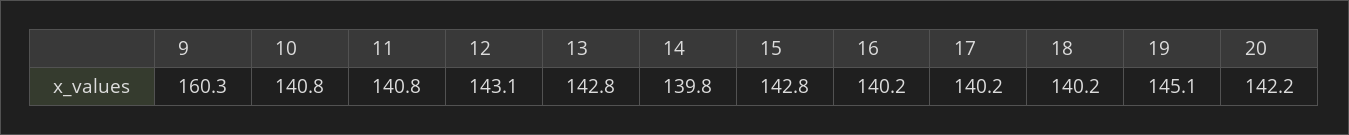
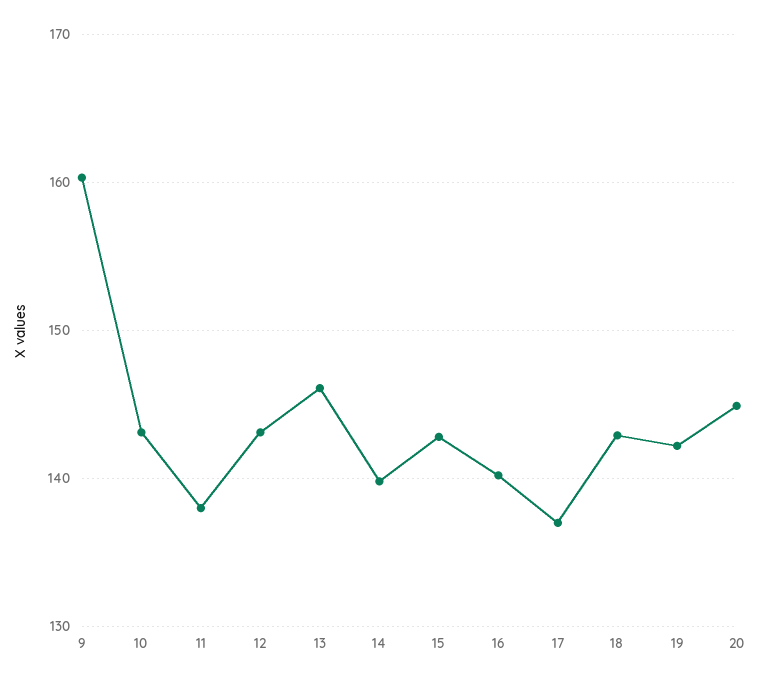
10: 140.8 -> 143
11: 140.8 -> 138
13: 142.8 -> 146
17: 140.2 -> 137
18: 140.2 -> 143
19: 145.1 -> 142
20: 142.2 -> 145

